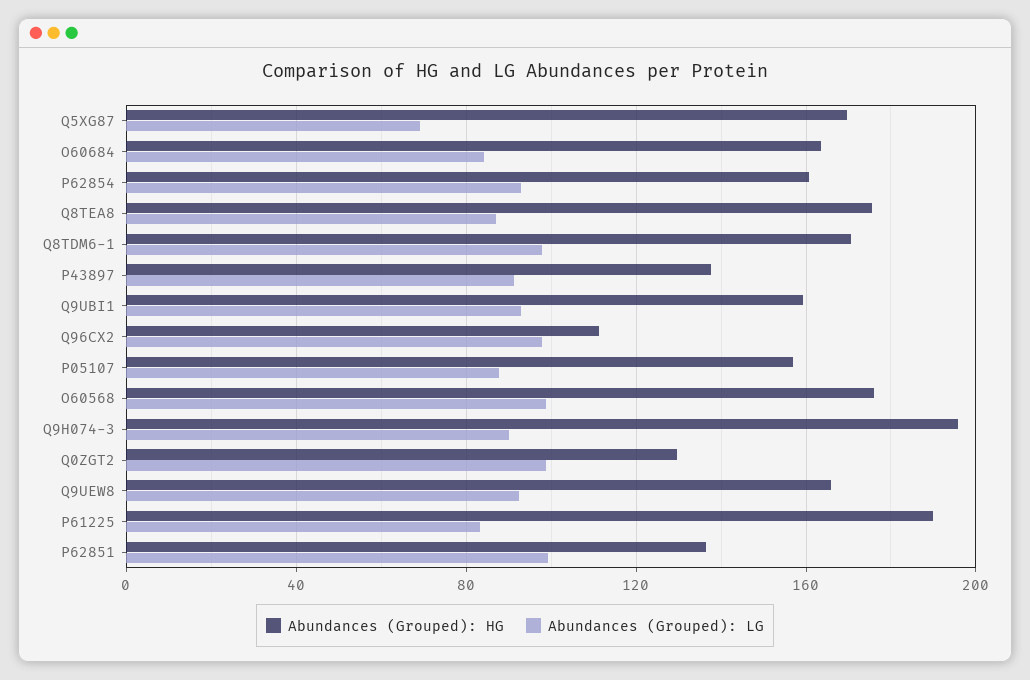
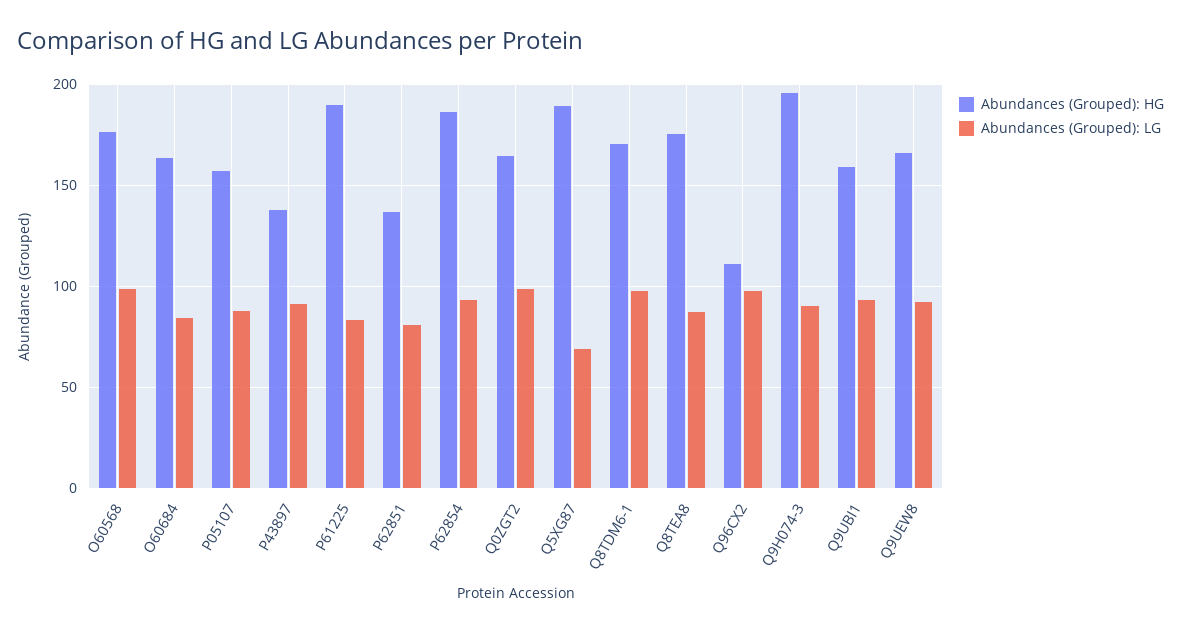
Abundances (Grouped): HG, Q5XG87: 170 -> 190
Abundances (Grouped): HG, P62854: 160 -> 185
Abundances (Grouped): HG, Q0ZGT2: 130 -> 165
Abundances (Grouped): LG, P62851: 100 -> 80

